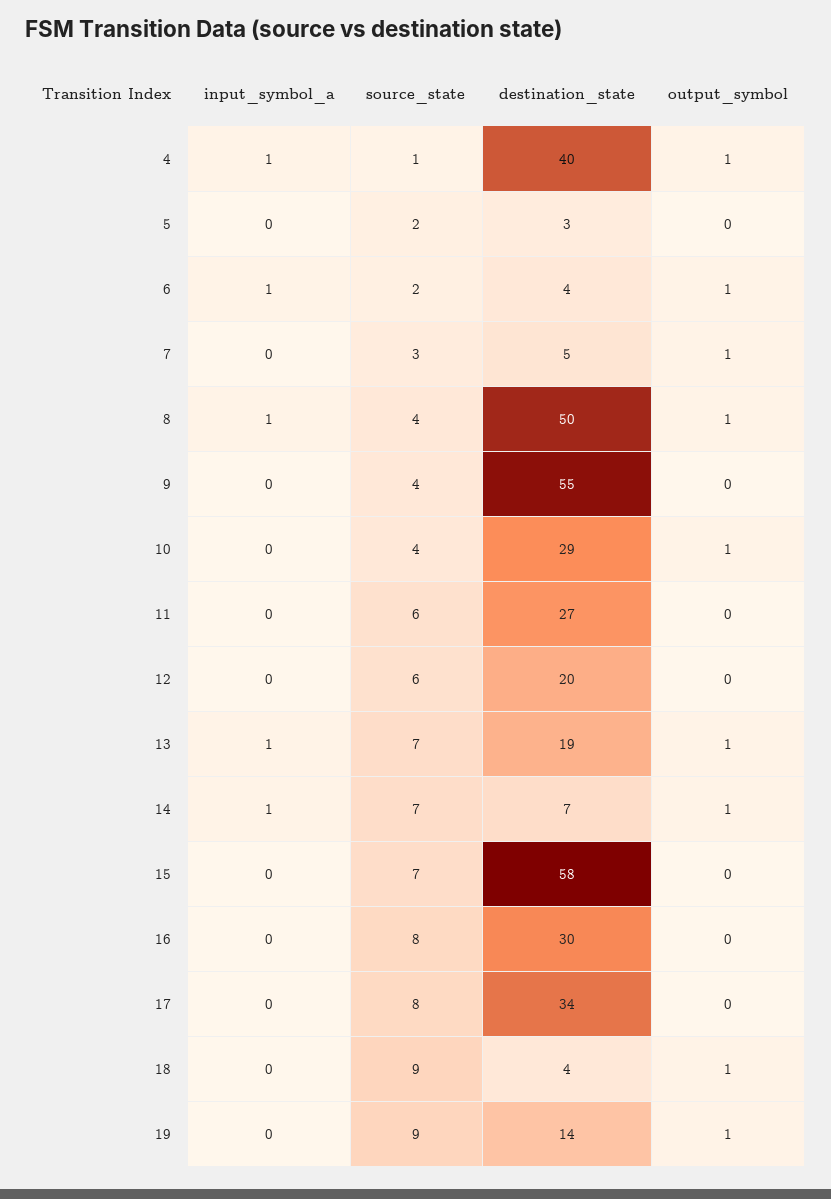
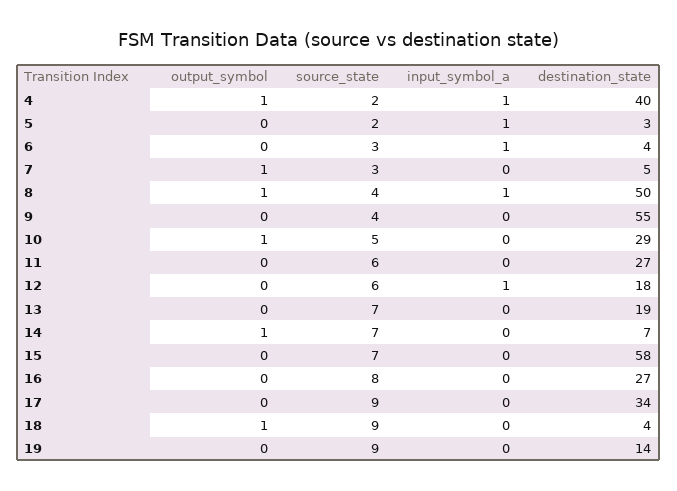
source_state, 4: 1 -> 2
input_symbol_a, 5: 0 -> 1
source_state, 6: 2 -> 3
output_symbol, 6: 1 -> 0
source_state, 10: 4 -> 5
input_symbol_a, 12: 0 -> 1
destination_state, 12: 20 -> 18
input_symbol_a, 13: 1 -> 0
output_symbol, 13: 1 -> 0
input_symbol_a, 14: 1 -> 0
destination_state, 16: 30 -> 27
source_state, 17: 8 -> 9
output_symbol, 19: 1 -> 0

